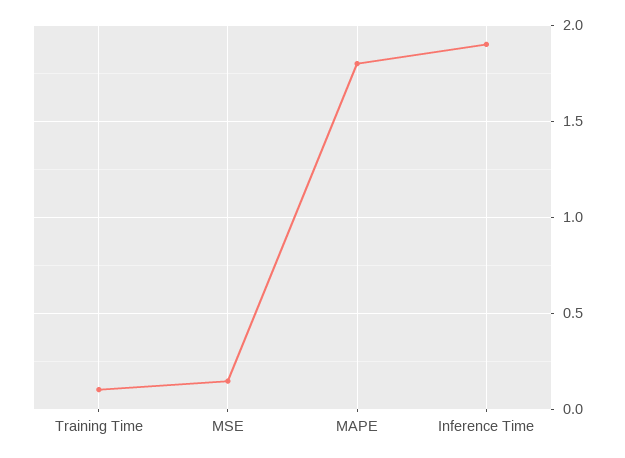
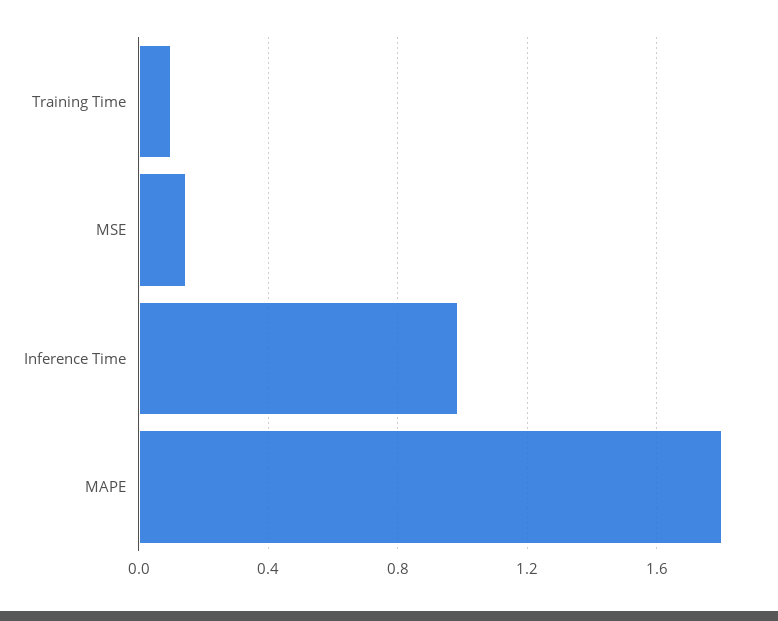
Inference Time: 1.9 -> 1

